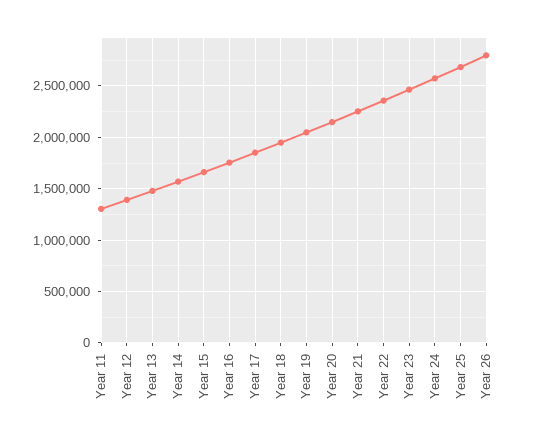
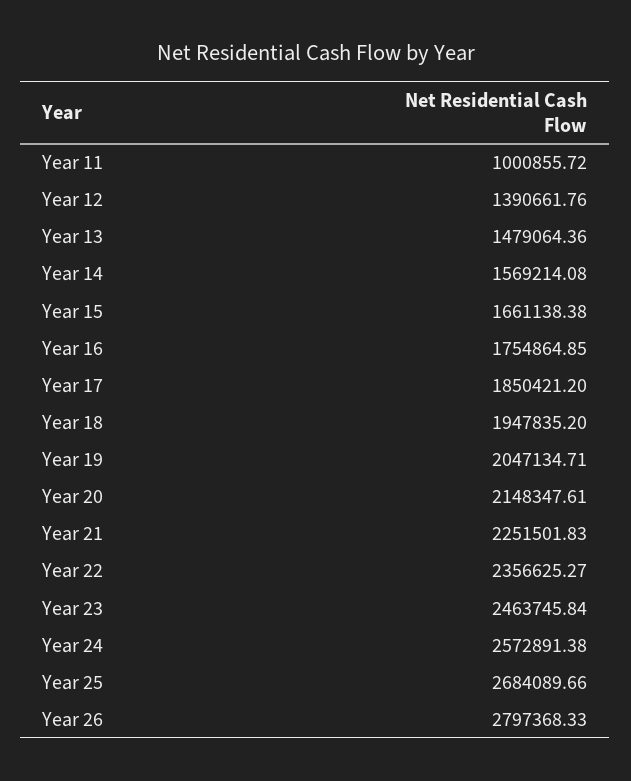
Year 11: 1300000 -> 1000855.72

